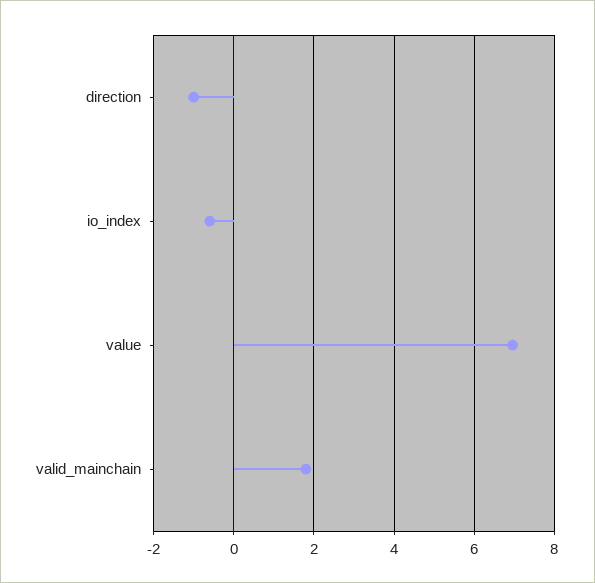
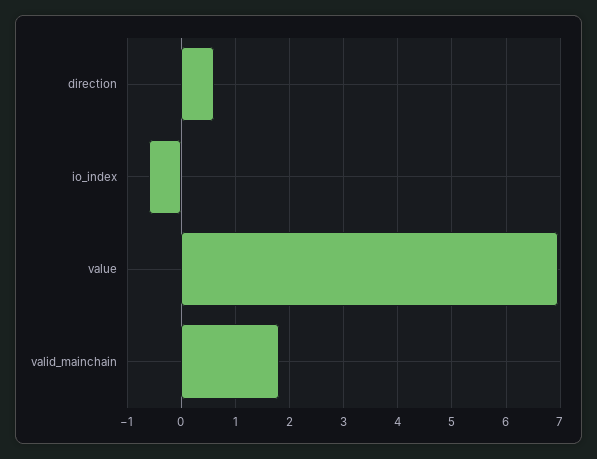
direction: -1 -> 0.6

